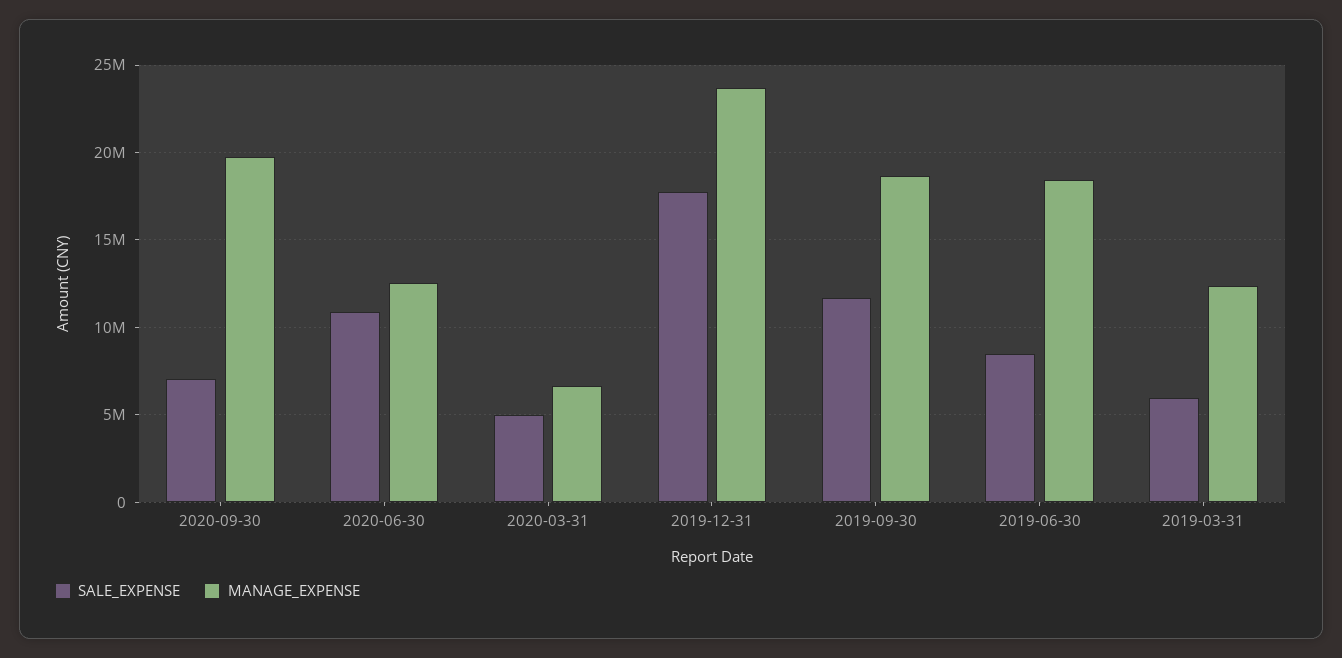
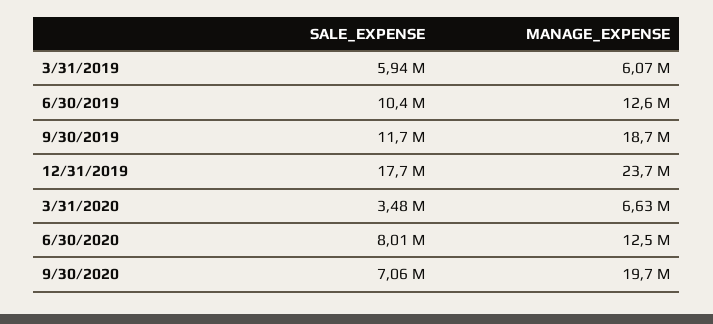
SALE_EXPENSE, 2020-06-30: 11000000 -> 8010000
SALE_EXPENSE, 2020-03-31: 5000000 -> 3480000
SALE_EXPENSE, 2019-06-30: 8500000 -> 10400000
MANAGE_EXPENSE, 2019-06-30: 18500000 -> 12600000
MANAGE_EXPENSE, 2019-03-31: 12500000 -> 6070000

